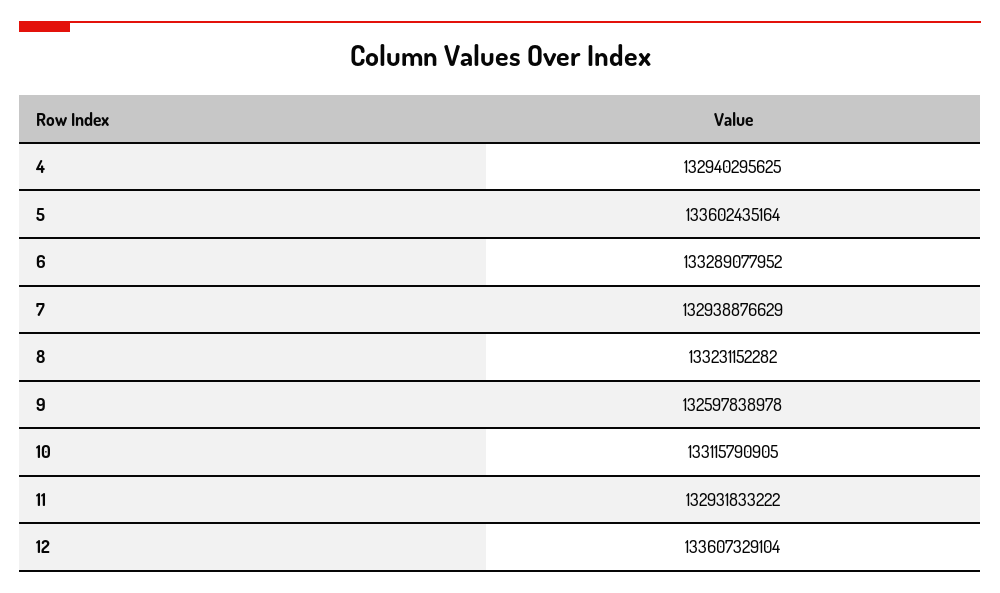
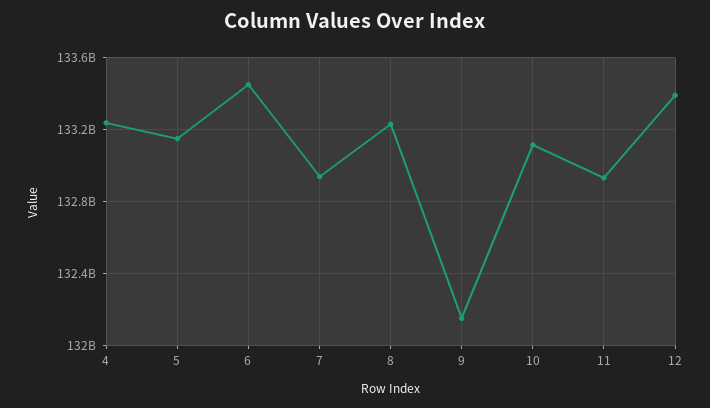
4: 132940295625 -> 133250000000
5: 133602435164 -> 133150000000
6: 133289077952 -> 133450000000
9: 132597838978 -> 132150000000
12: 133607329104 -> 133400000000

